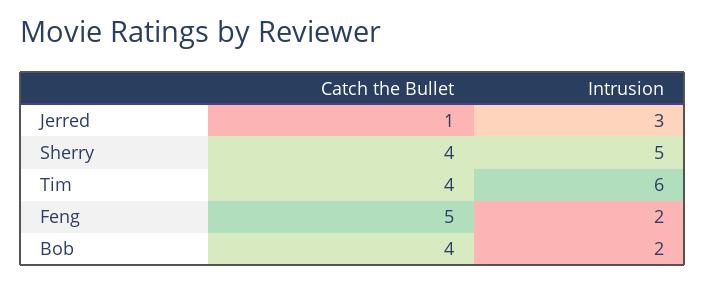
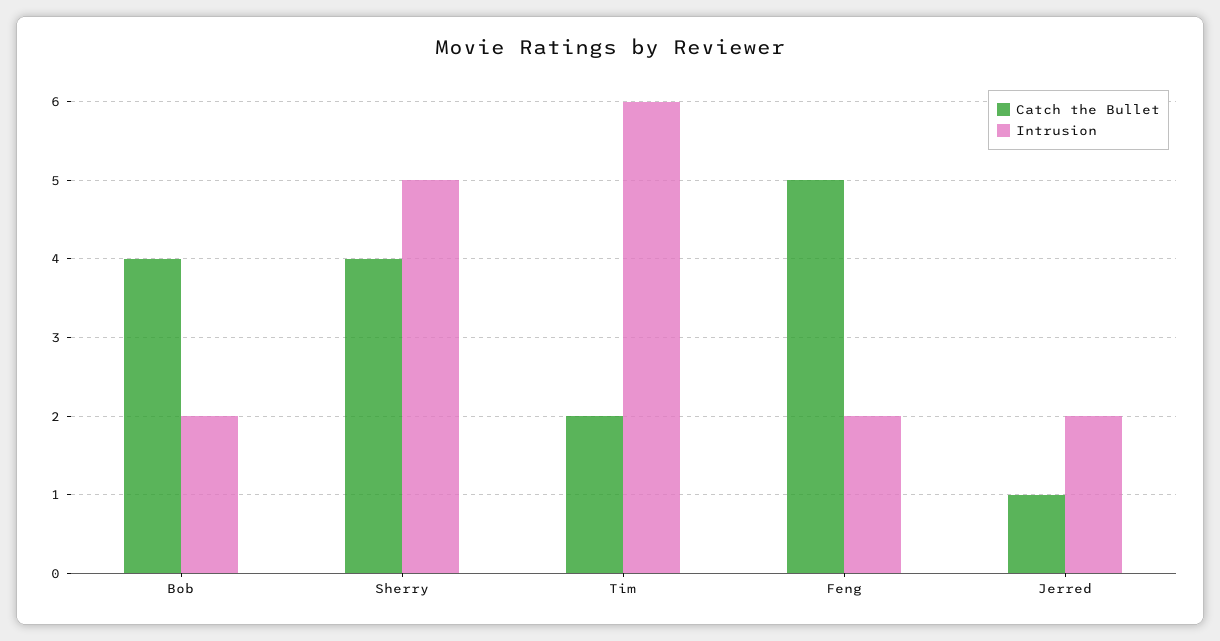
Intrusion, Jerred: 3 -> 2
Catch the Bullet, Tim: 4 -> 2

